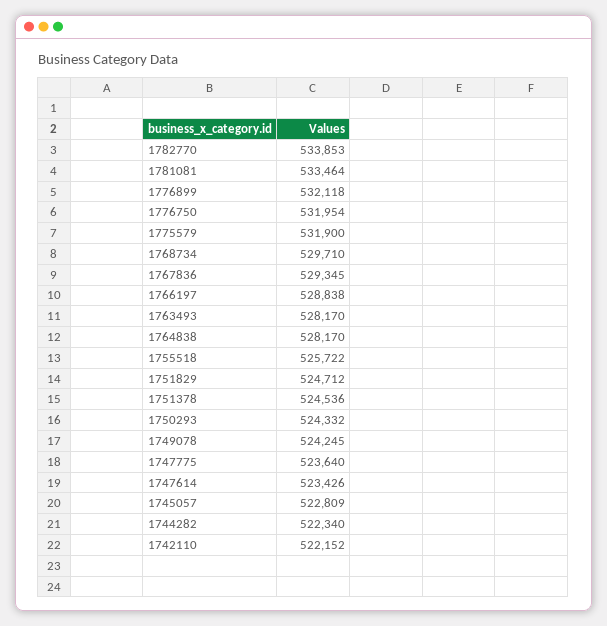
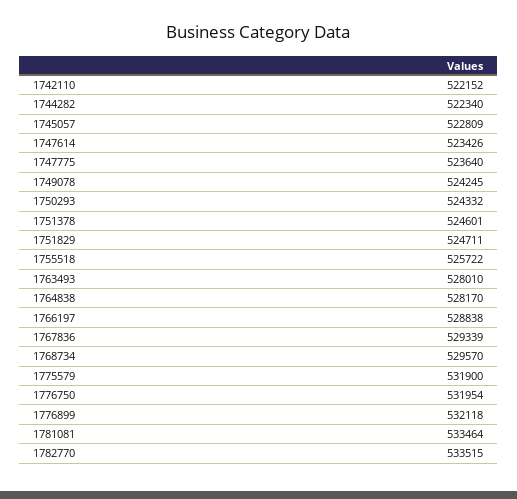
1782770: 533853 -> 533515
1768734: 529710 -> 529570
1767836: 529345 -> 529339
1763493: 528170 -> 528010
1751829: 524712 -> 524711
1751378: 524536 -> 524601

